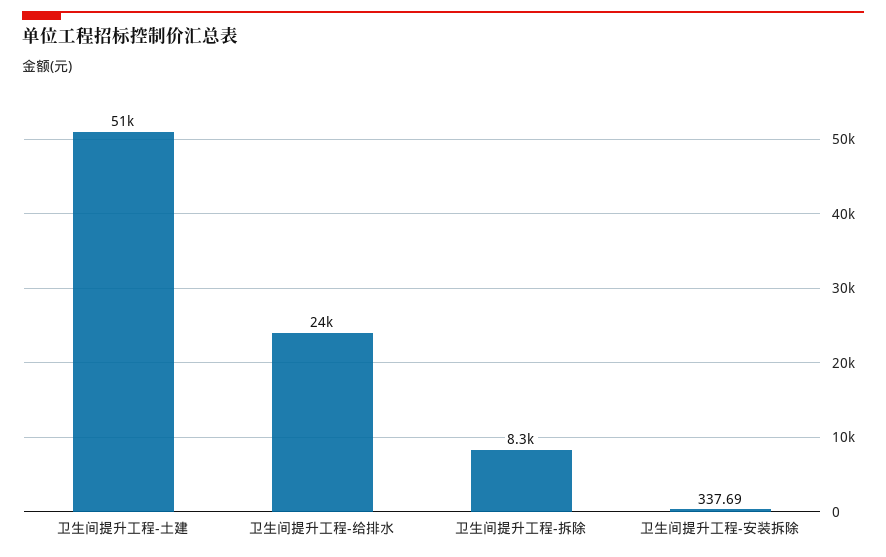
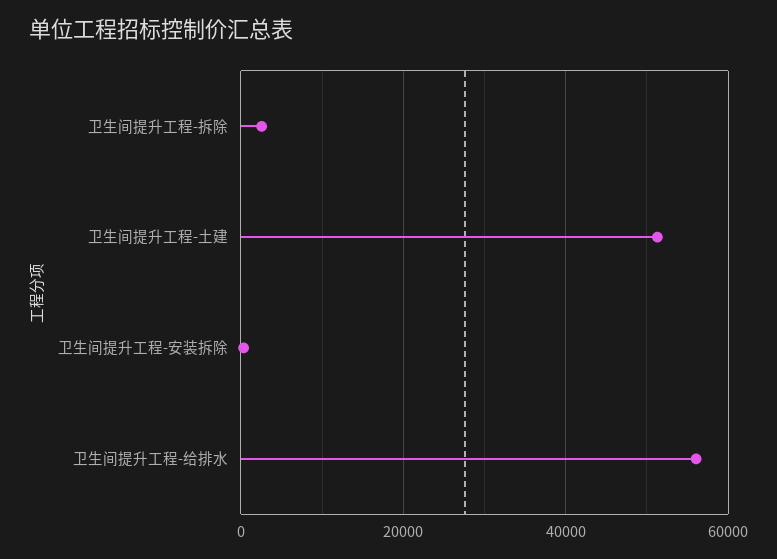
卫生间提升工程-给排水: 24000 -> 56000
卫生间提升工程-拆除: 8300 -> 2000

